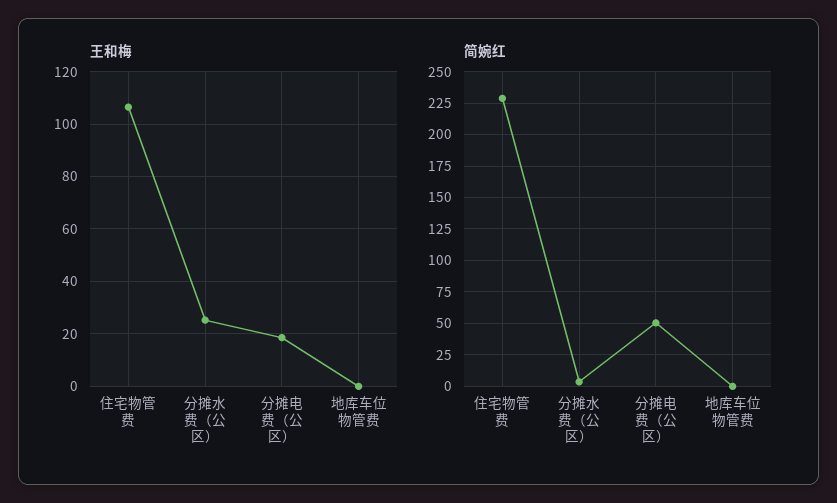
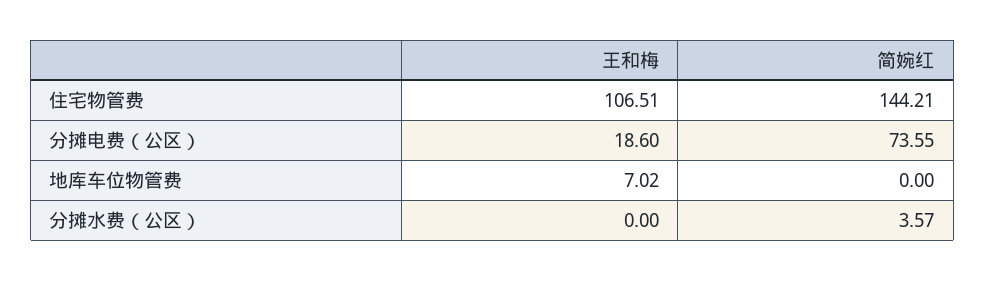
王和梅, 分摊水费（公区）: 25 -> 0
王和梅, 地库车位物管费: 0 -> 7.02
简婉红, 住宅物管费: 230 -> 144.21
简婉红, 分摊电费（公区）: 50 -> 73.55

